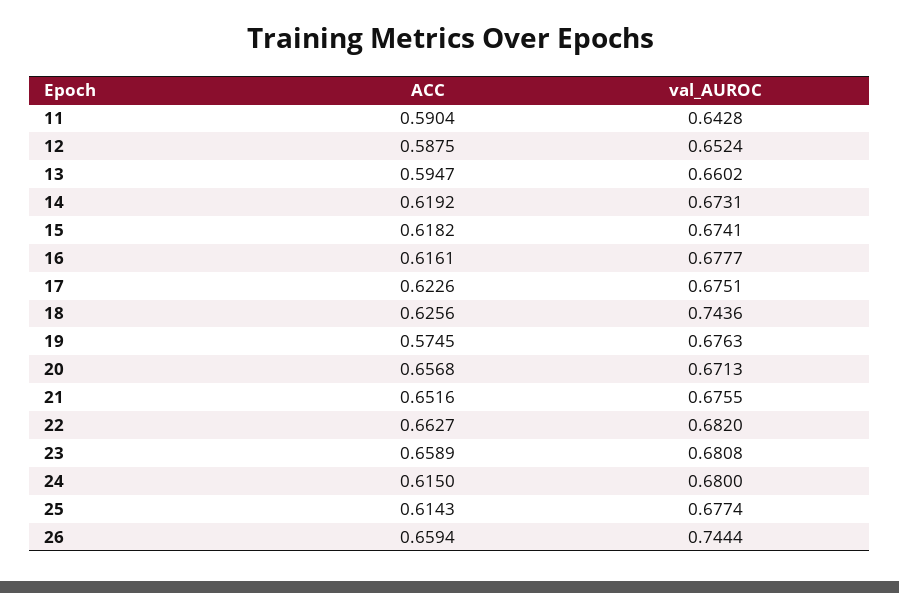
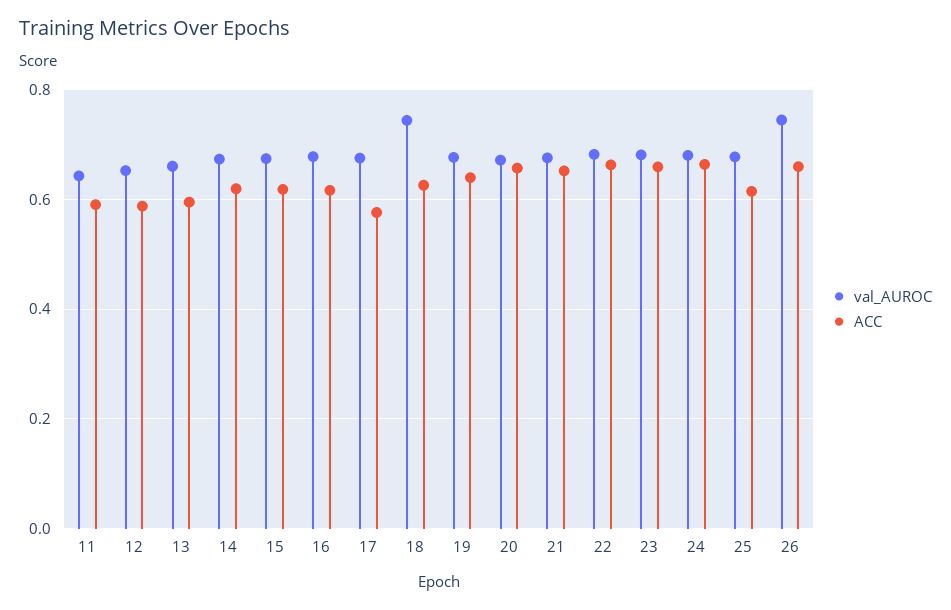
ACC, 17: 0.6226 -> 0.58
ACC, 19: 0.5745 -> 0.64
ACC, 24: 0.615 -> 0.66

